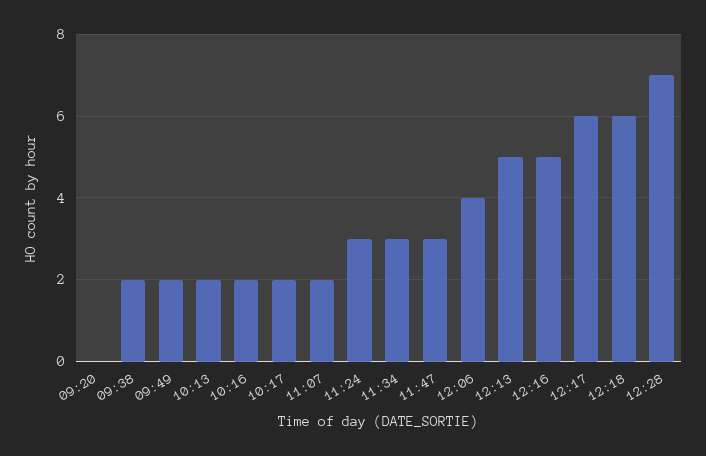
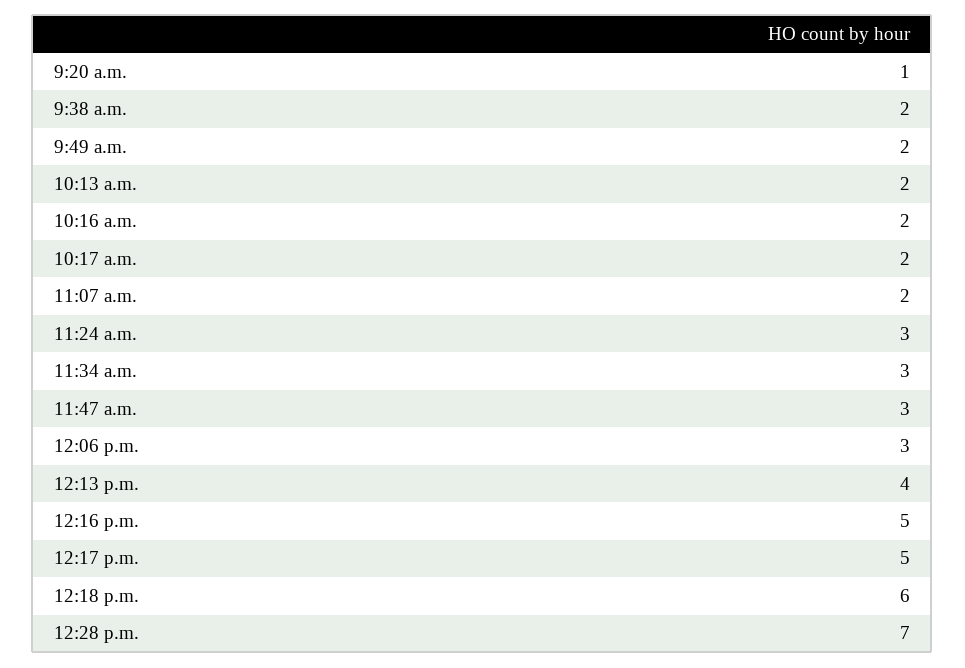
09:20: 0 -> 1
12:06: 4 -> 3
12:13: 5 -> 4
12:17: 6 -> 5

